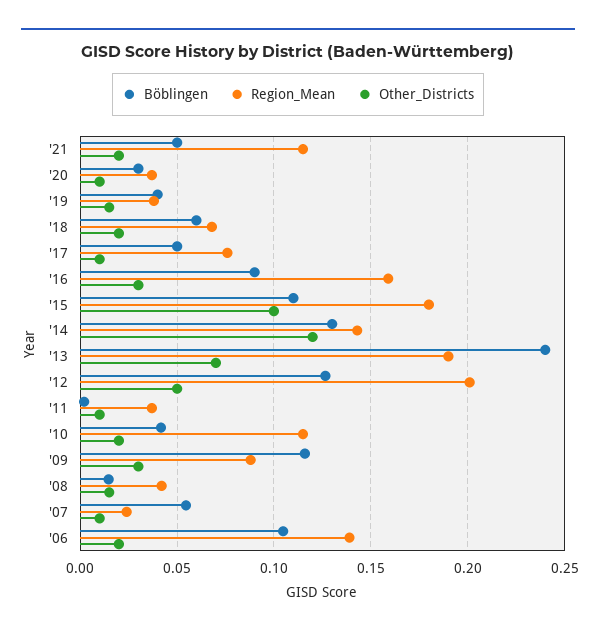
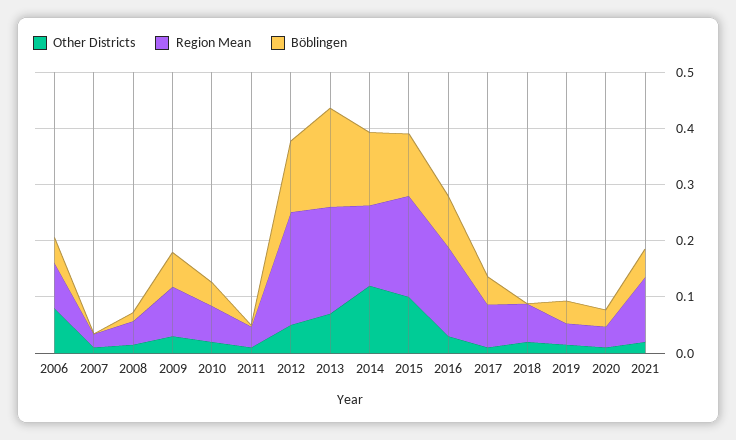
Böblingen, '18: 0.06 -> 0
Böblingen, '13: 0.24 -> 0.18
Region_Mean, '10: 0.115 -> 0.06
Böblingen, '09: 0.115 -> 0.06
Böblingen, '07: 0.055 -> 0
Böblingen, '06: 0.105 -> 0.04
Region_Mean, '06: 0.14 -> 0.08
Other_Districts, '06: 0.02 -> 0.08

